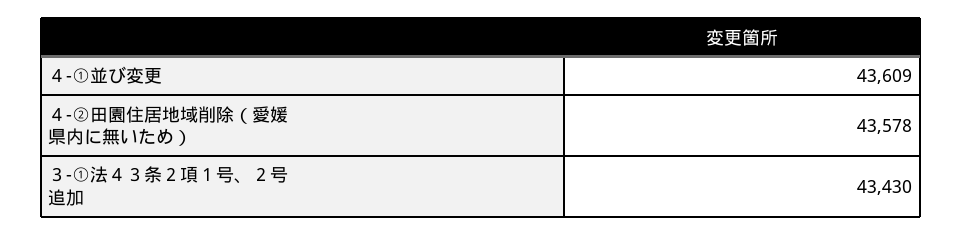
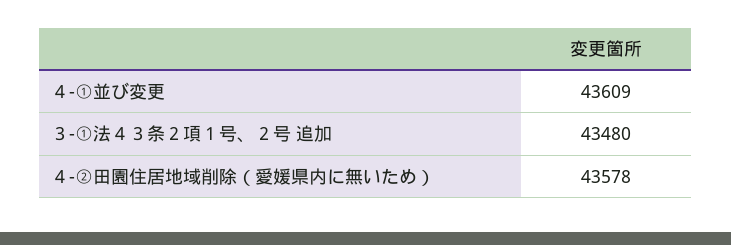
３-①法４３条２項１号、２号 追加: 43430 -> 43480

